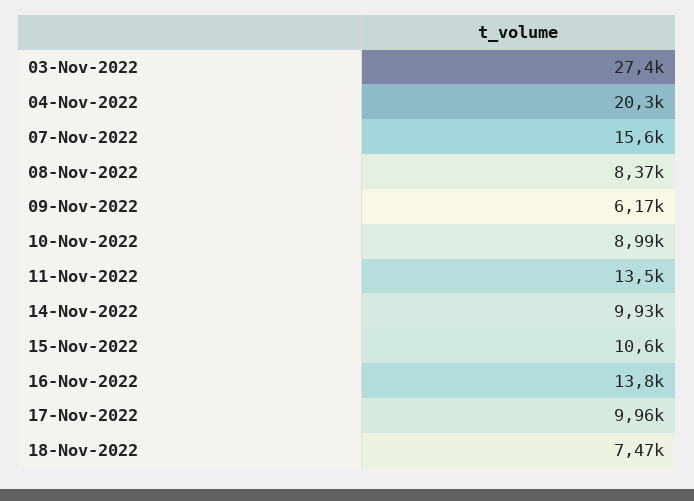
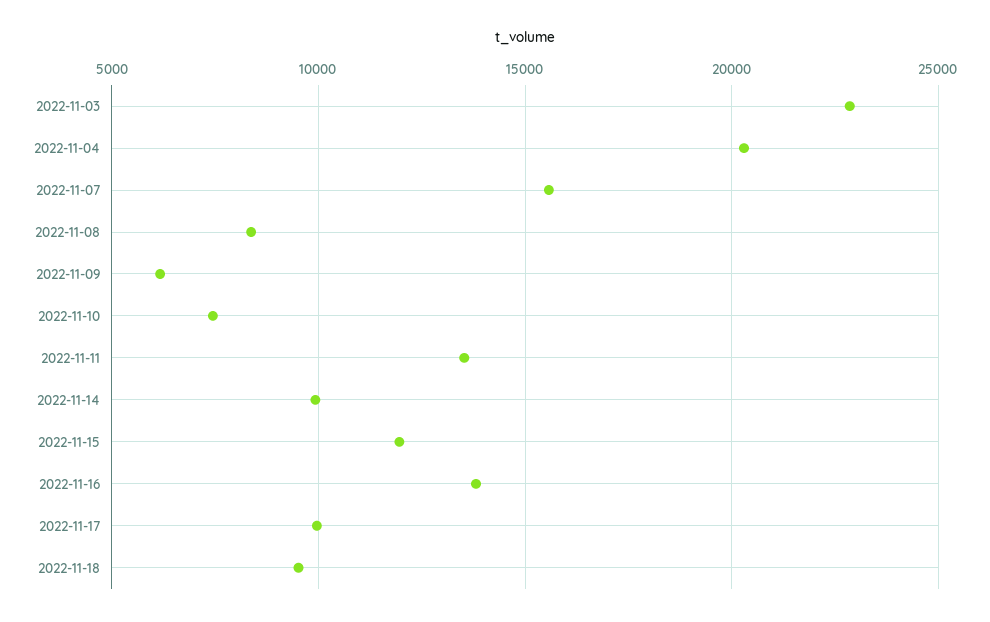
03-Nov-2022: 27400 -> 23000
10-Nov-2022: 8990 -> 7500
15-Nov-2022: 10600 -> 12000
18-Nov-2022: 7470 -> 9500

